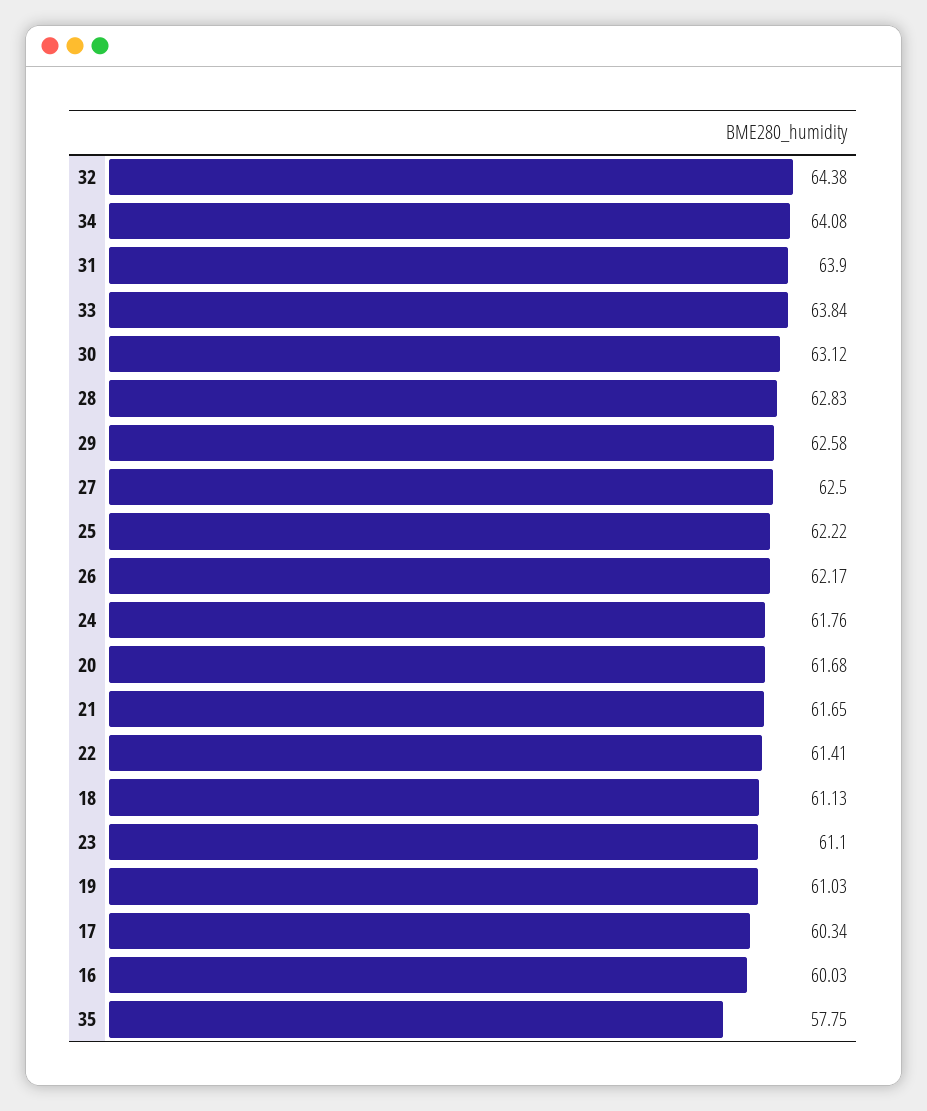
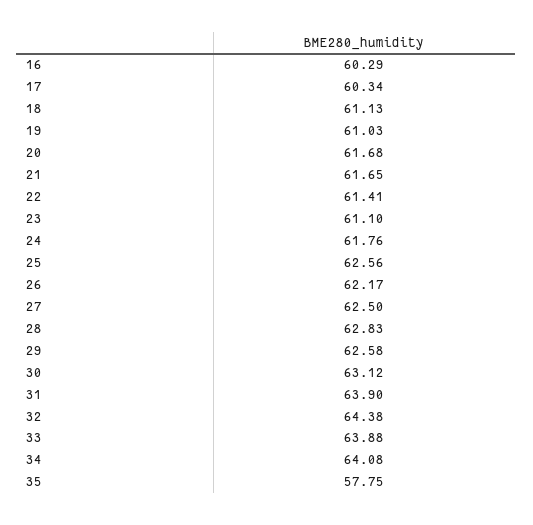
33: 63.84 -> 63.88
25: 62.22 -> 62.56
16: 60.03 -> 60.29

